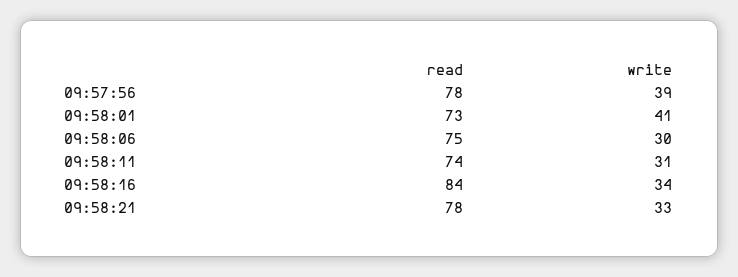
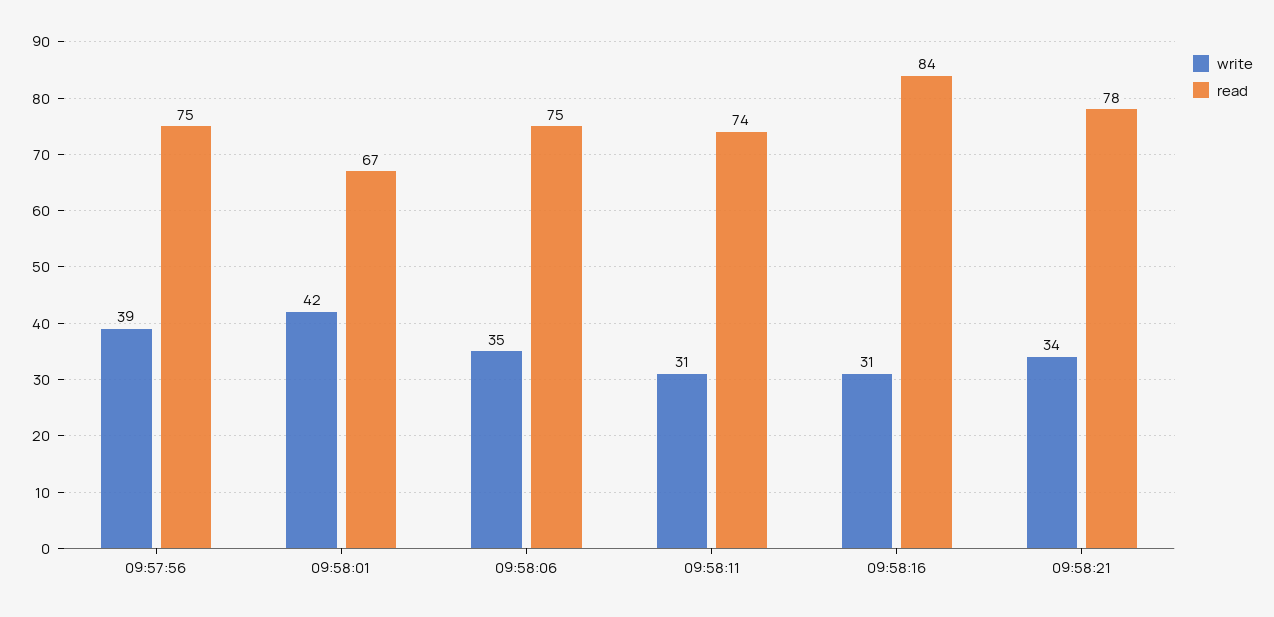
read, 09:57:56: 78 -> 75
read, 09:58:01: 73 -> 67
write, 09:58:01: 41 -> 42
write, 09:58:06: 30 -> 35
write, 09:58:16: 34 -> 31
write, 09:58:21: 33 -> 34

